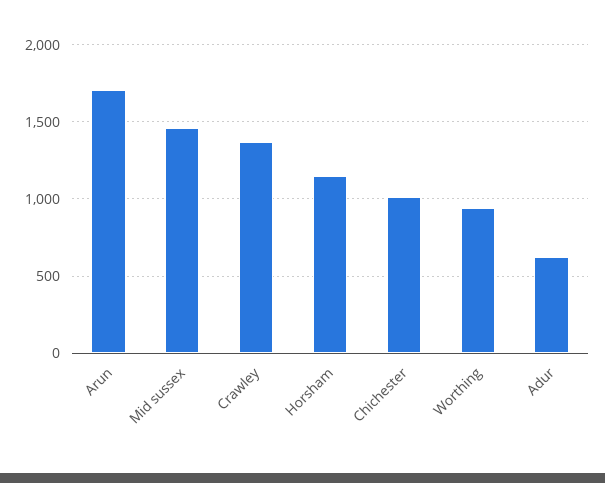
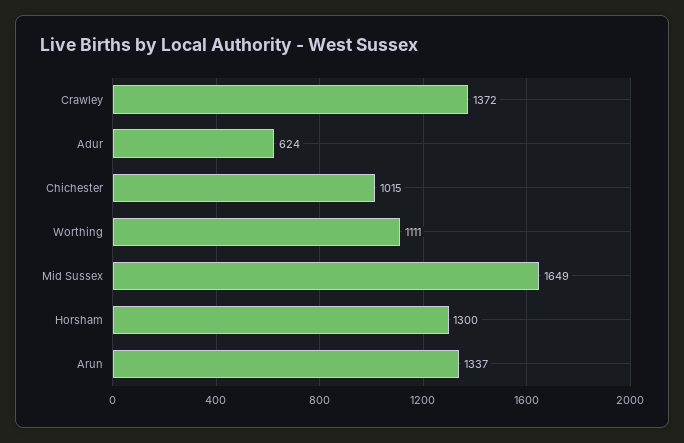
Arun: 1700 -> 1337
Mid sussex: 1450 -> 1649
Horsham: 1150 -> 1300
Worthing: 950 -> 1111

